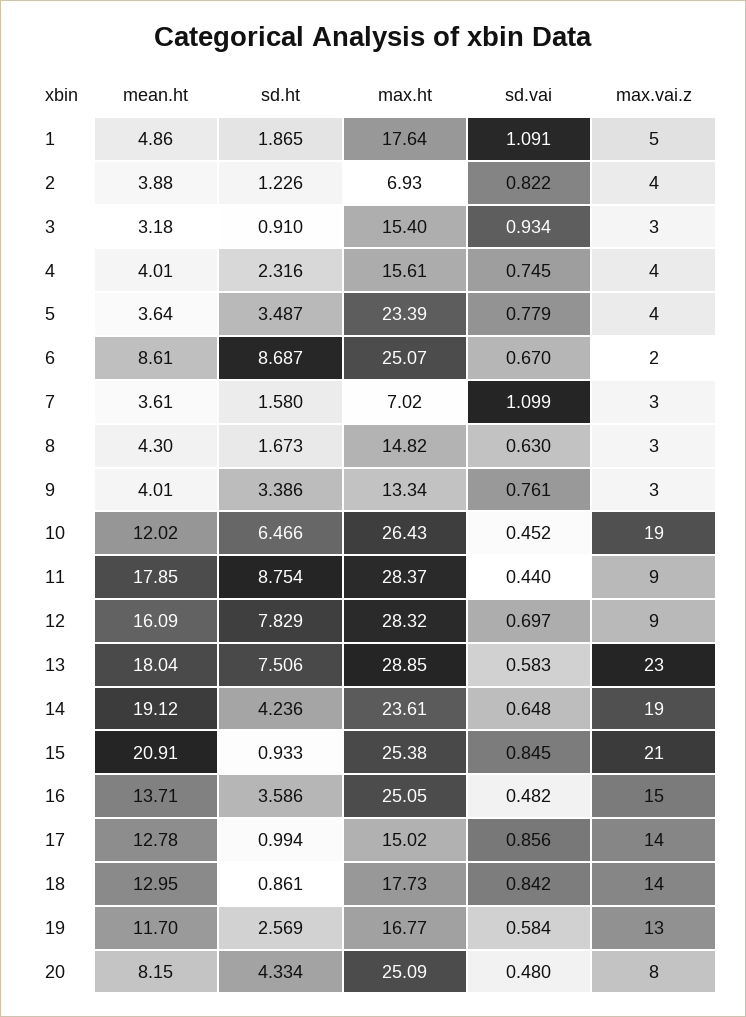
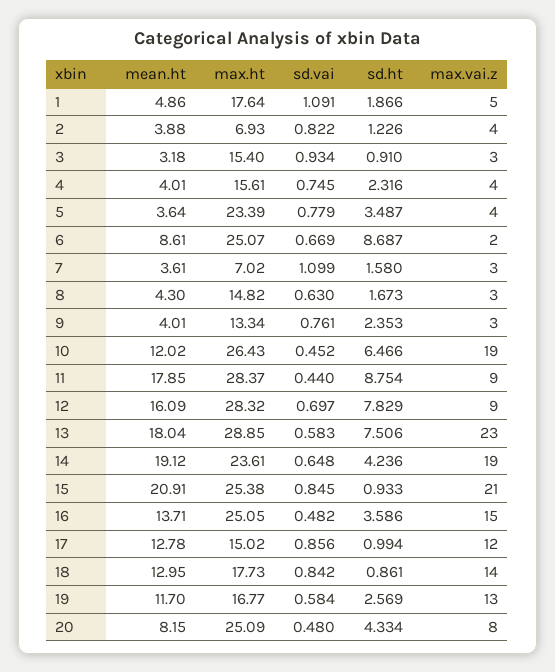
sd.ht, 1: 1.865 -> 1.866
sd.vai, 6: 0.67 -> 0.669
sd.ht, 9: 3.386 -> 2.353
max.vai.z, 17: 14 -> 12

